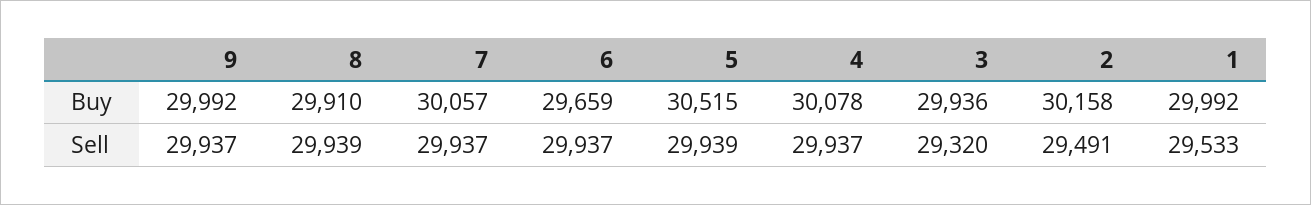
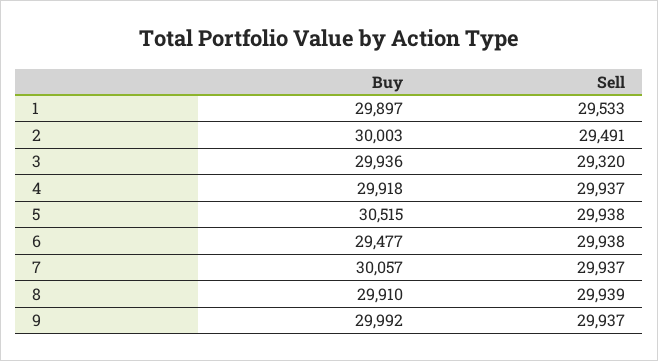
6, Buy: 29659 -> 29477
4, Buy: 30078 -> 29918
2, Buy: 30158 -> 30003
1, Buy: 29992 -> 29897
6, Sell: 29937 -> 29938
5, Sell: 29939 -> 29938

